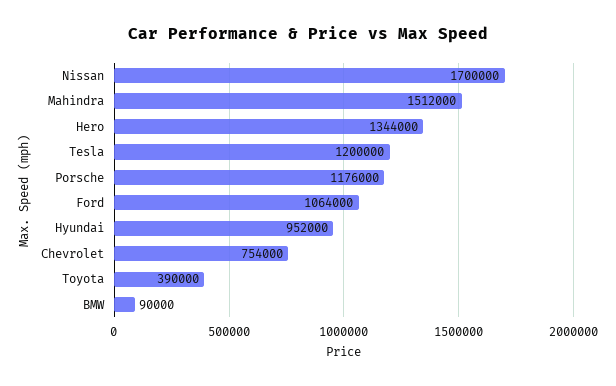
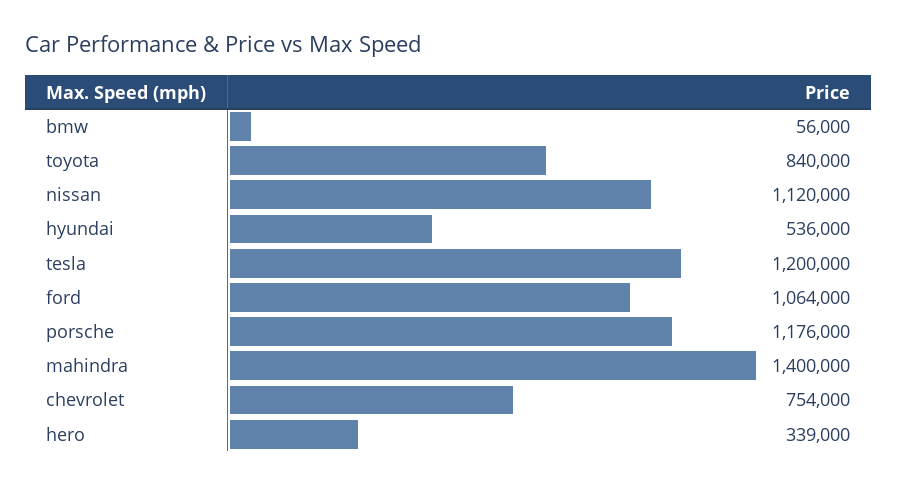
Nissan: 1700000 -> 1120000
Mahindra: 1512000 -> 1400000
Hero: 1344000 -> 339000
Hyundai: 952000 -> 536000
Toyota: 390000 -> 840000
BMW: 90000 -> 56000

